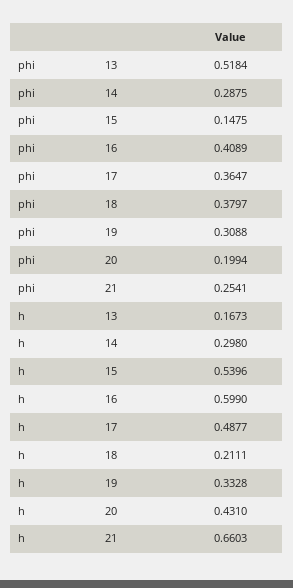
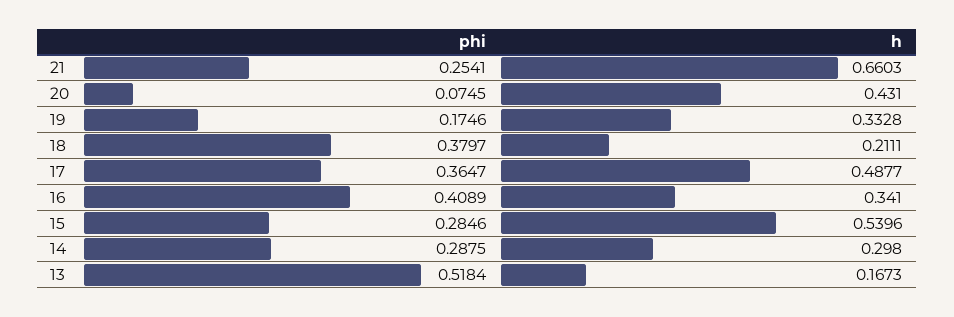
phi, 15: 0.1475 -> 0.2846
phi, 19: 0.3088 -> 0.1746
phi, 20: 0.1994 -> 0.0745
h, 16: 0.599 -> 0.341

